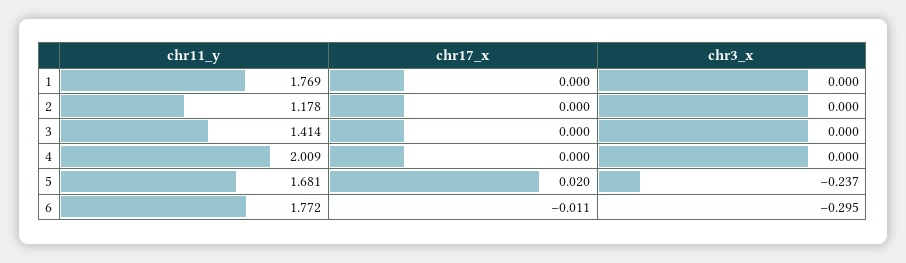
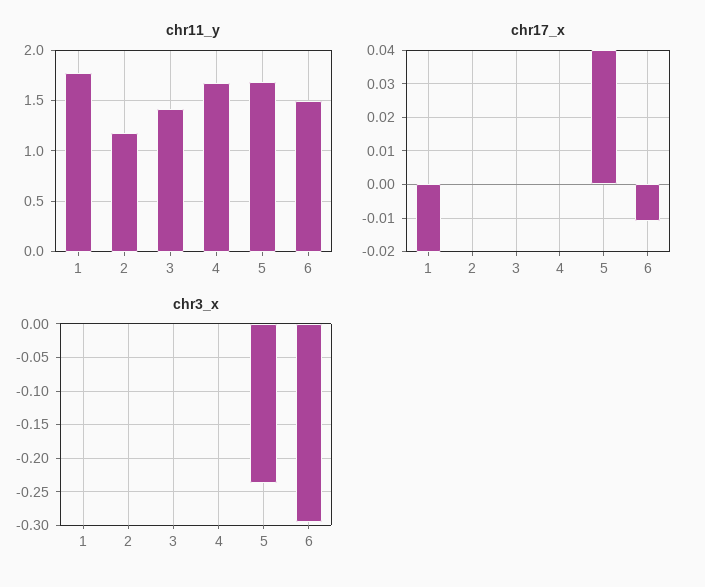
chr17_x, 1: 0 -> -0.02
chr11_y, 4: 2.009 -> 1.7
chr17_x, 5: 0.02 -> 0.04
chr11_y, 6: 1.772 -> 1.5

